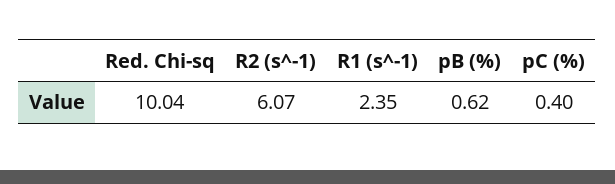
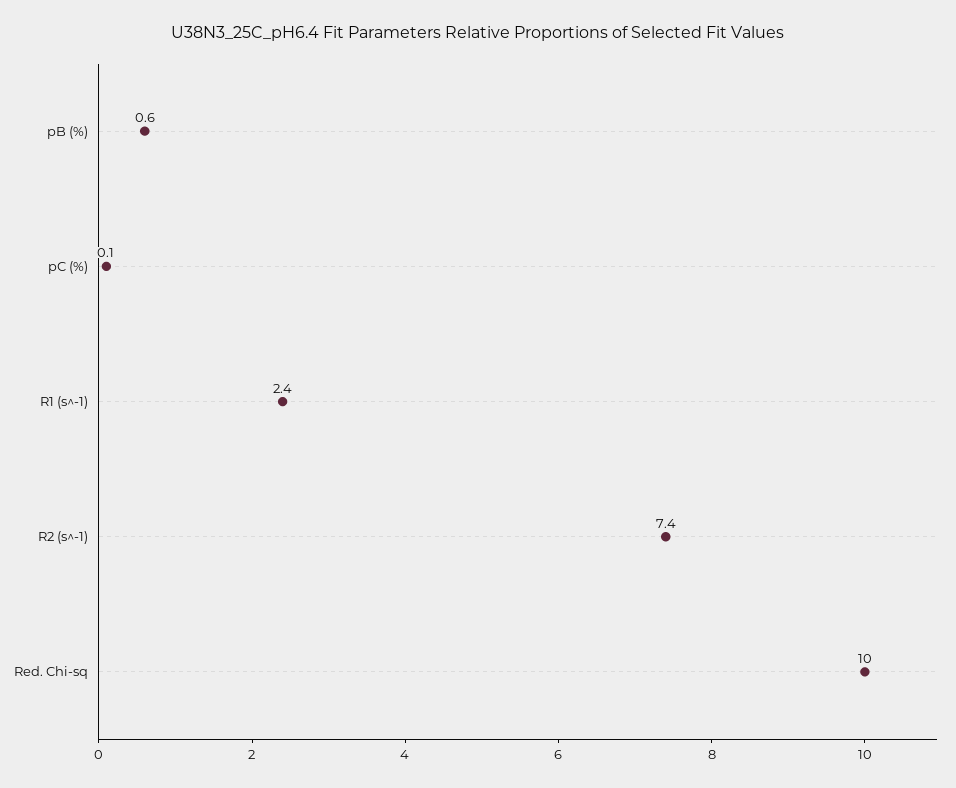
R2 (s^-1): 6.07 -> 7.4
pC (%): 0.4 -> 0.1

